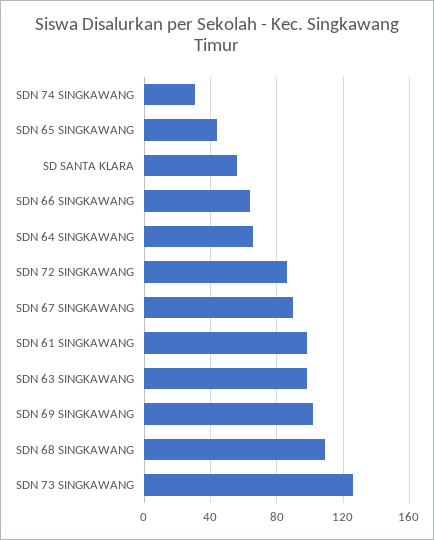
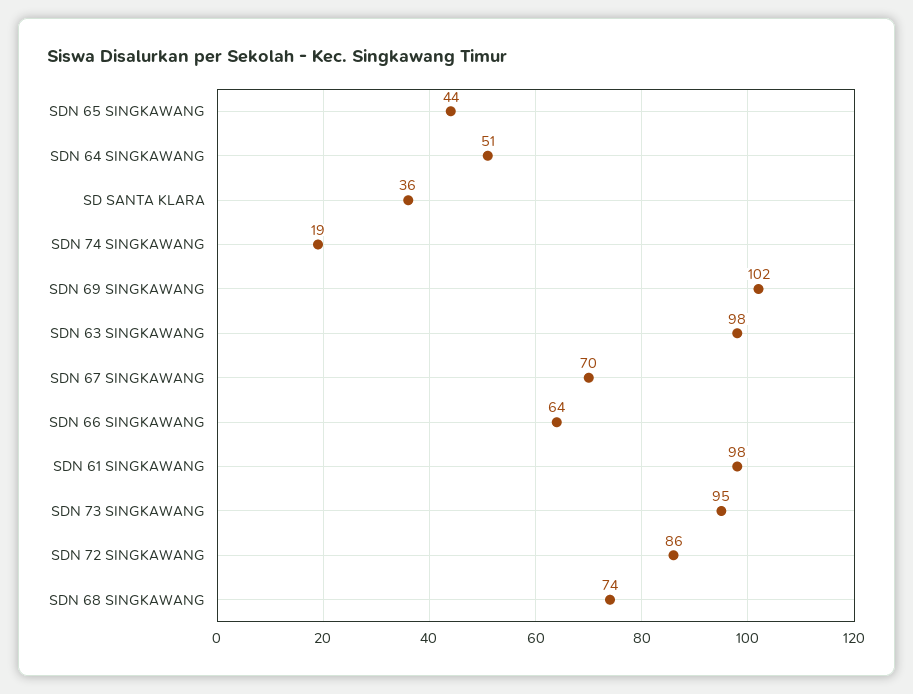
SDN 74 SINGKAWANG: 30 -> 19
SD SANTA KLARA: 55 -> 36
SDN 64 SINGKAWANG: 65 -> 51
SDN 67 SINGKAWANG: 90 -> 70
SDN 68 SINGKAWANG: 110 -> 74
SDN 73 SINGKAWANG: 125 -> 95

